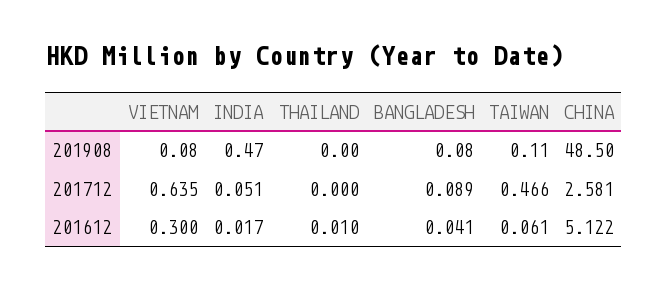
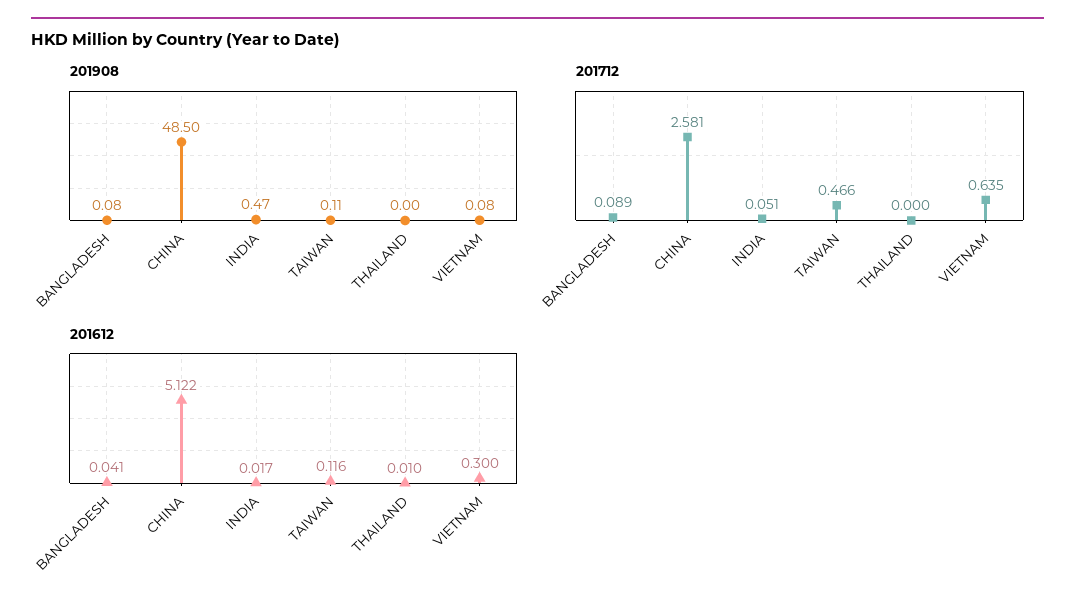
201612, TAIWAN: 0.061 -> 0.116

